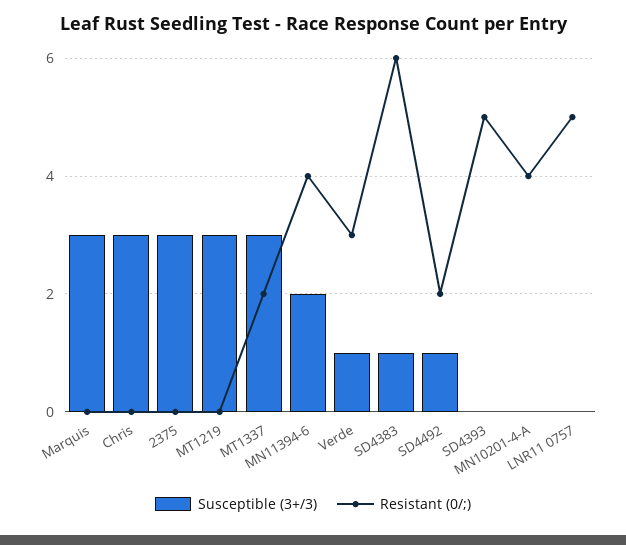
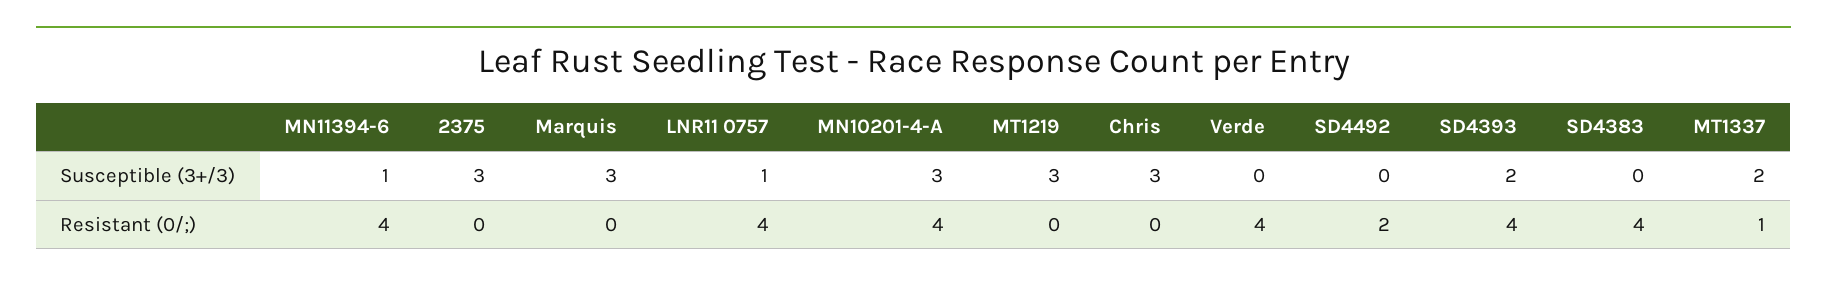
Susceptible (3+/3), MT1337: 3 -> 2
Resistant (0/;), MT1337: 2 -> 1
Susceptible (3+/3), MN11394-6: 2 -> 1
Susceptible (3+/3), Verde: 1 -> 0
Resistant (0/;), Verde: 3 -> 4
Susceptible (3+/3), SD4383: 1 -> 0
Resistant (0/;), SD4383: 6 -> 4
Susceptible (3+/3), SD4492: 1 -> 0
Susceptible (3+/3), SD4393: 0 -> 2
Resistant (0/;), SD4393: 5 -> 4
Susceptible (3+/3), MN10201-4-A: 0 -> 3
Susceptible (3+/3), LNR11 0757: 0 -> 1
Resistant (0/;), LNR11 0757: 5 -> 4

